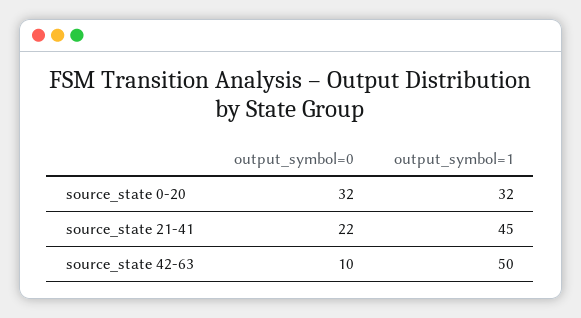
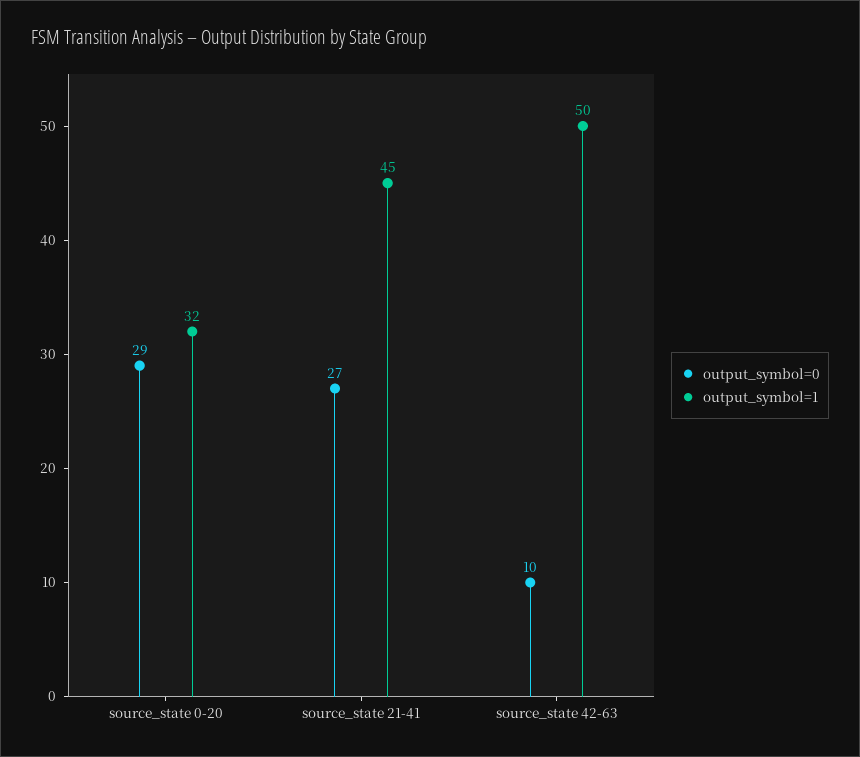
output_symbol=0, source_state 0-20: 32 -> 29
output_symbol=0, source_state 21-41: 22 -> 27

